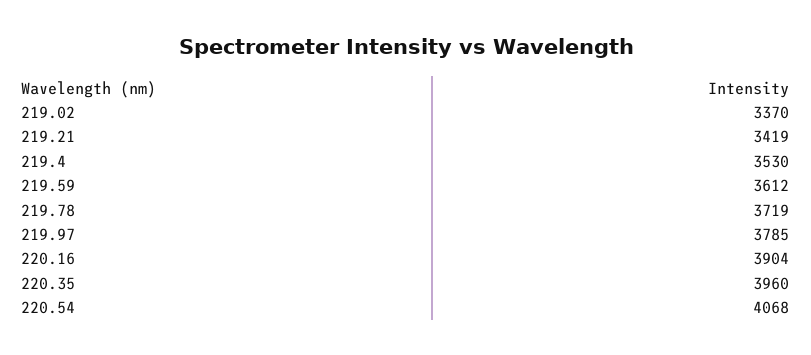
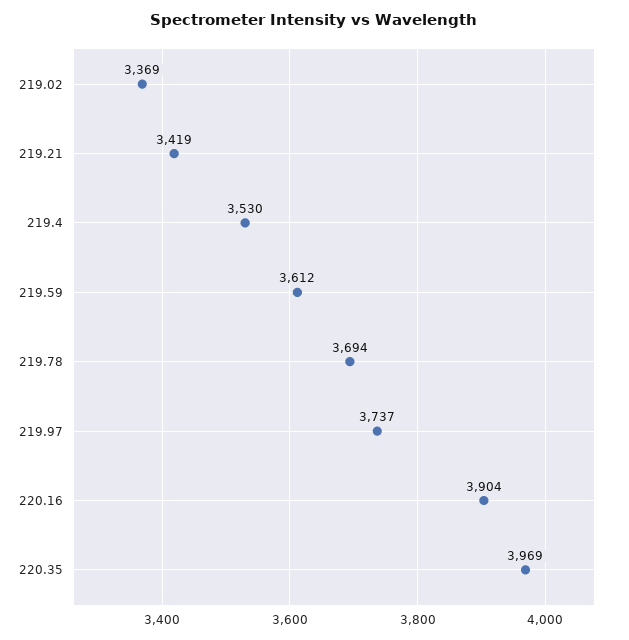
219.02: 3370 -> 3369
219.78: 3719 -> 3694
219.97: 3785 -> 3737
220.35: 3960 -> 3969
220.54: 4068 -> none

